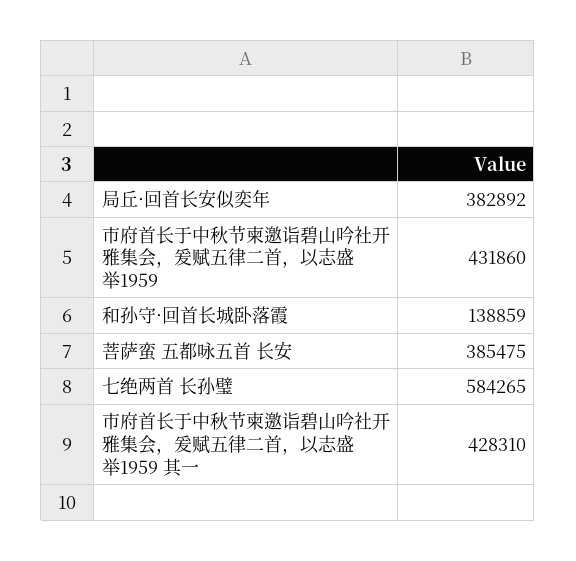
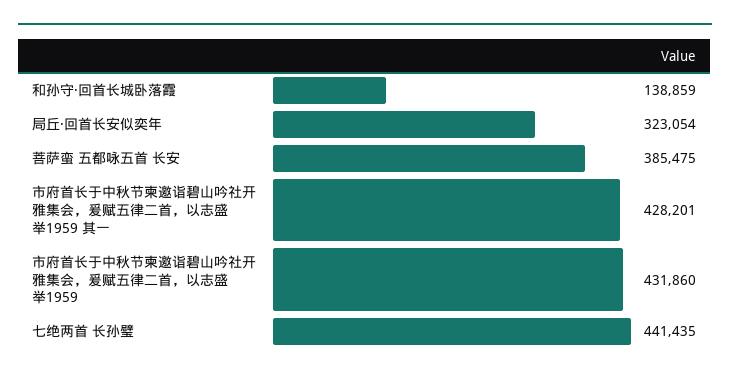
局丘·回首长安似奕年: 382892 -> 323054
七绝两首 长孙璧: 584265 -> 441435
市府首长于中秋节柬邀诣碧山吟社开雅集会，爰赋五律二首，以志盛举1959 其一: 428310 -> 428201

